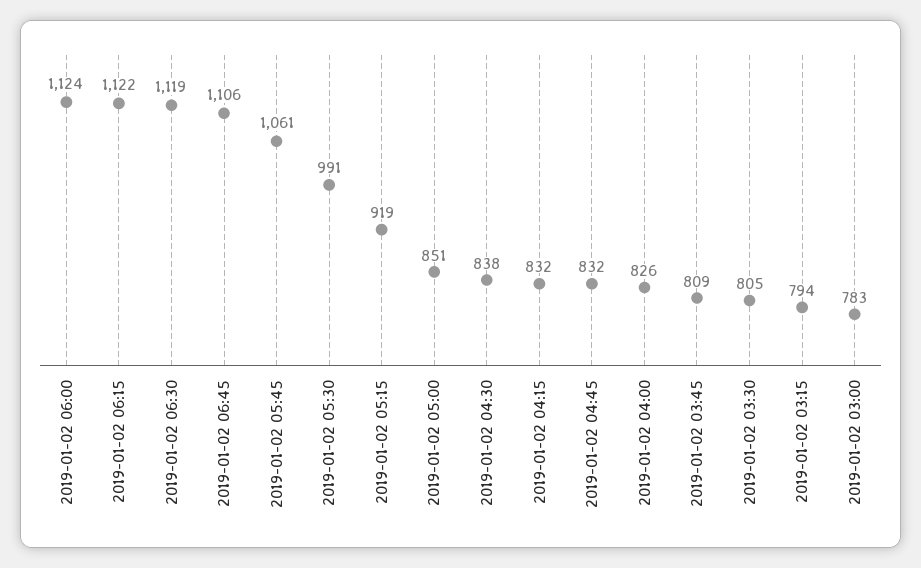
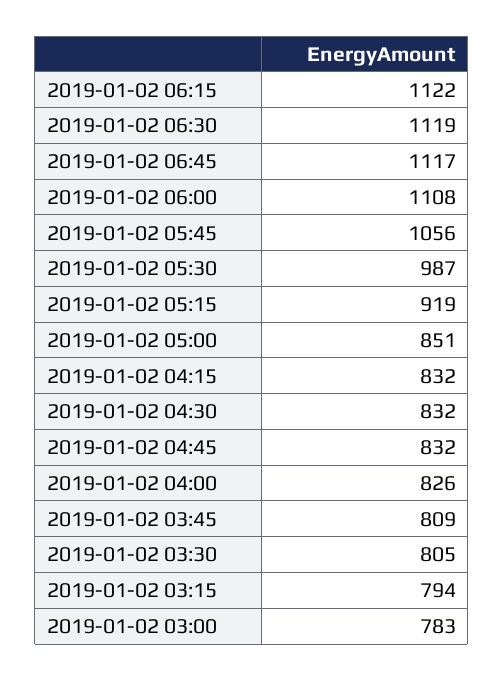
2019-01-02 06:00: 1124 -> 1108
2019-01-02 06:45: 1106 -> 1117
2019-01-02 05:45: 1061 -> 1056
2019-01-02 05:30: 991 -> 987
2019-01-02 04:30: 838 -> 832

